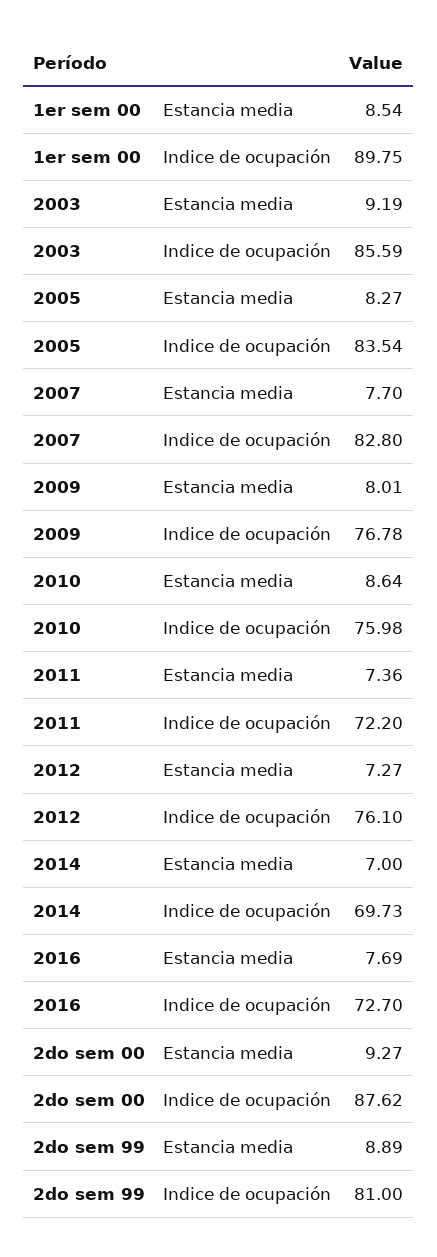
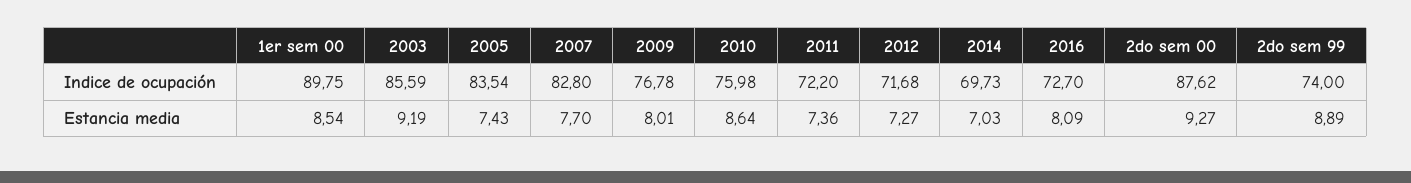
2005, Estancia media: 8.27 -> 7.43
2012, Indice de ocupación: 76.1 -> 71.68
2014, Estancia media: 7 -> 7.03
2016, Estancia media: 7.69 -> 8.09
2do sem 99, Indice de ocupación: 81 -> 74

